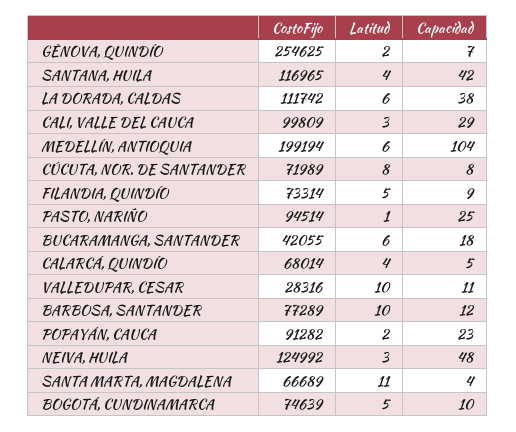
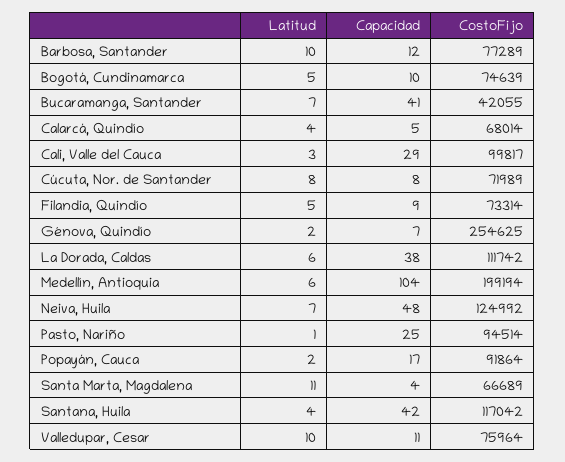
CostoFijo, SANTANA, HUILA: 116965 -> 117042
CostoFijo, CALI, VALLE DEL CAUCA: 99809 -> 99817
Latitud, BUCARAMANGA, SANTANDER: 6 -> 7
Capacidad, BUCARAMANGA, SANTANDER: 18 -> 41
CostoFijo, VALLEDUPAR, CESAR: 28316 -> 75964
CostoFijo, POPAYÁN, CAUCA: 91282 -> 91864
Capacidad, POPAYÁN, CAUCA: 23 -> 17
Latitud, NEIVA, HUILA: 3 -> 7

